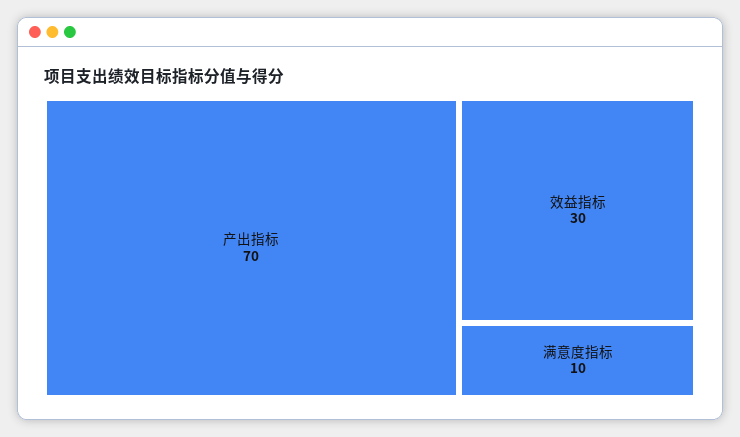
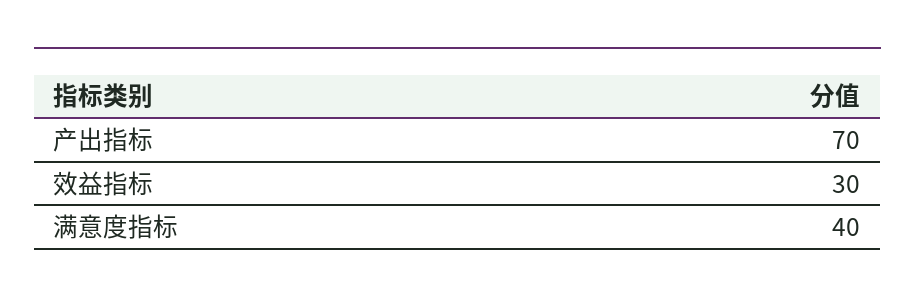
满意度指标: 10 -> 40

